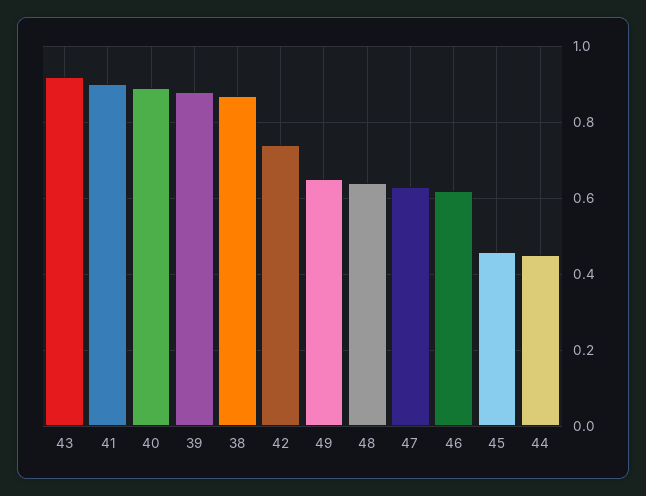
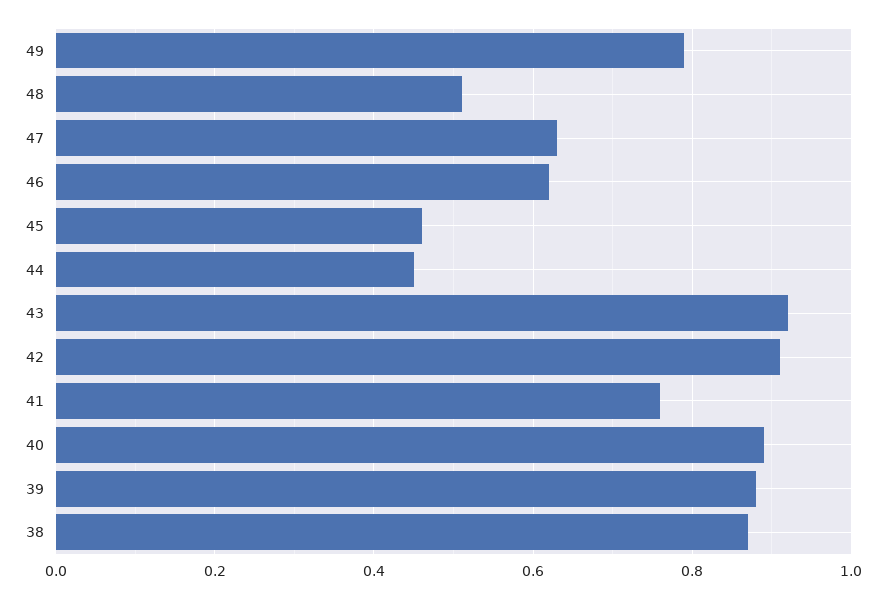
41: 0.9 -> 0.75
42: 0.75 -> 0.9
49: 0.65 -> 0.8
48: 0.65 -> 0.5

